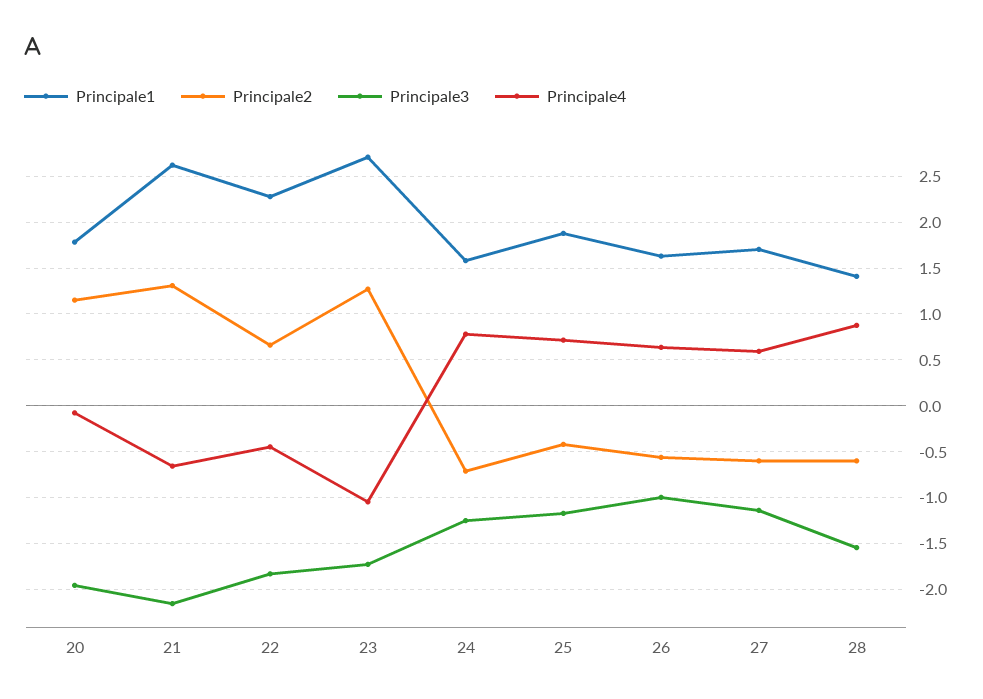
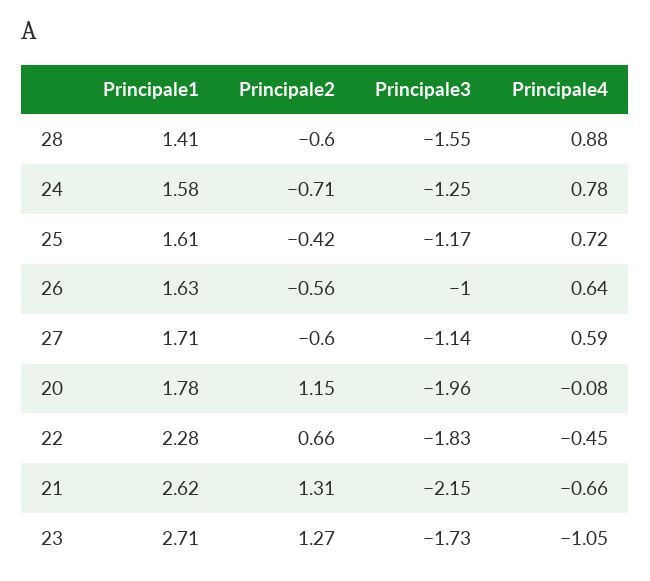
Principale1, 25: 1.9 -> 1.61

